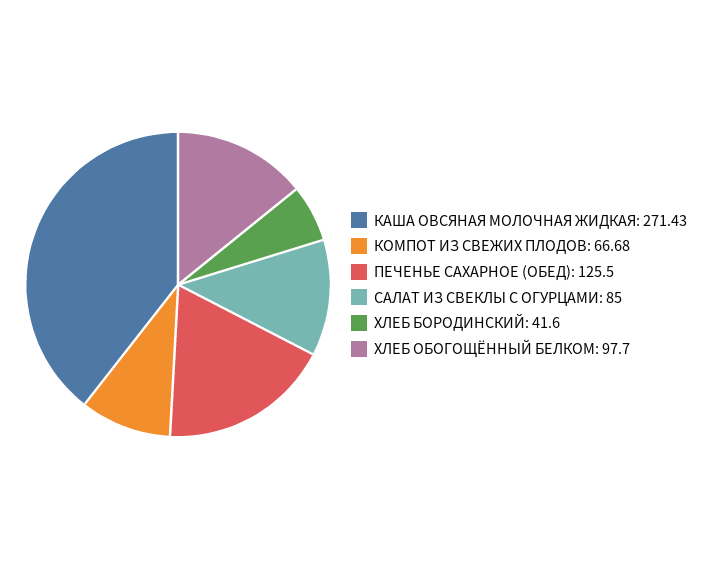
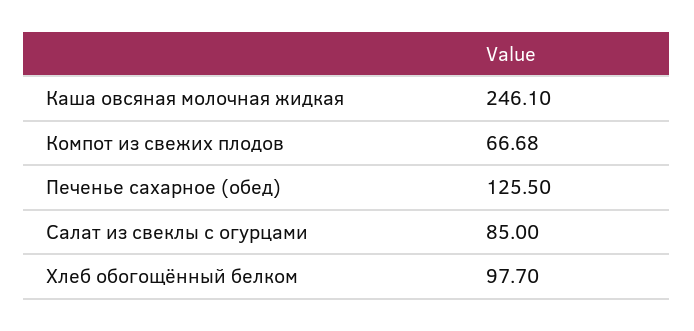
КАША ОВСЯНАЯ МОЛОЧНАЯ ЖИДКАЯ: 271.43 -> 246.1
ХЛЕБ БОРОДИНСКИЙ: 41.6 -> none

